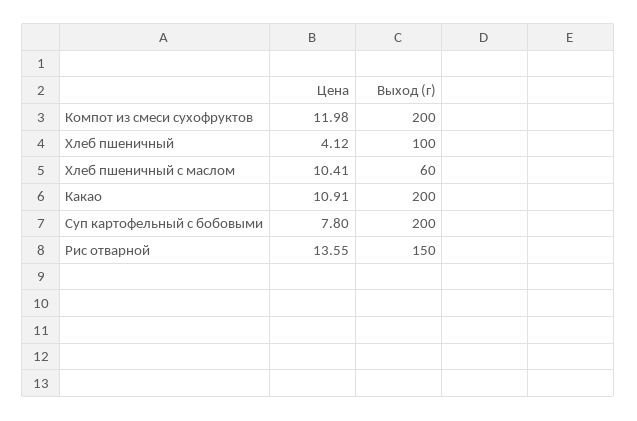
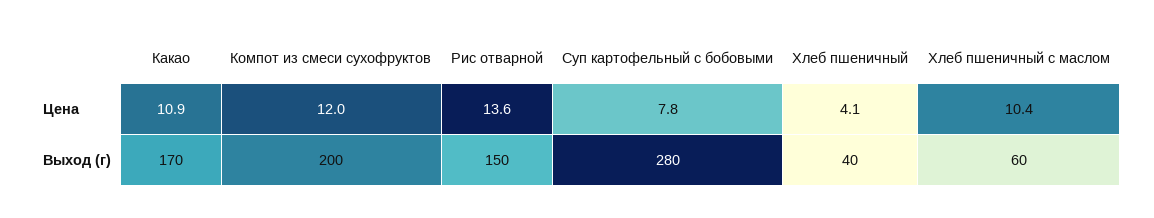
Выход (г), Хлеб пшеничный: 100 -> 40
Выход (г), Какао: 200 -> 170
Выход (г), Суп картофельный с бобовыми: 200 -> 280

